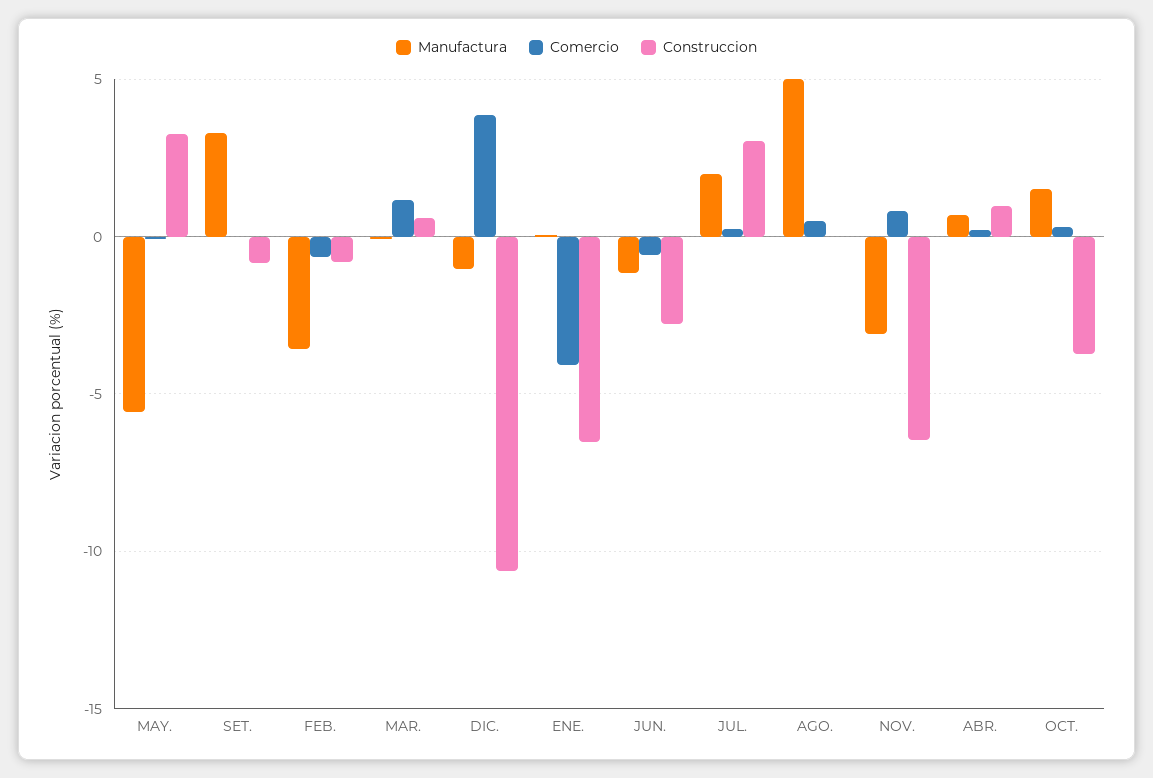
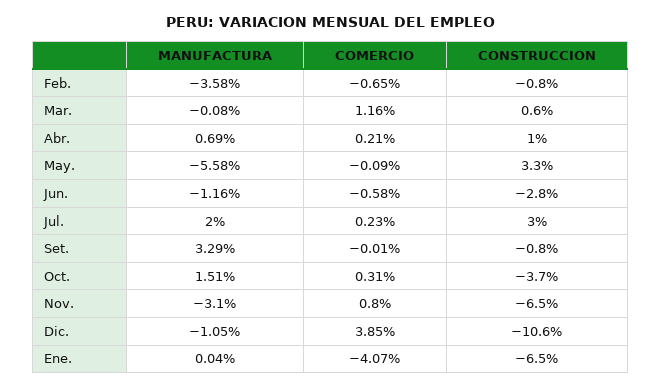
Manufactura, AGO.: 5 -> none
Comercio, AGO.: 0.5 -> none
Construccion, AGO.: 0 -> none

